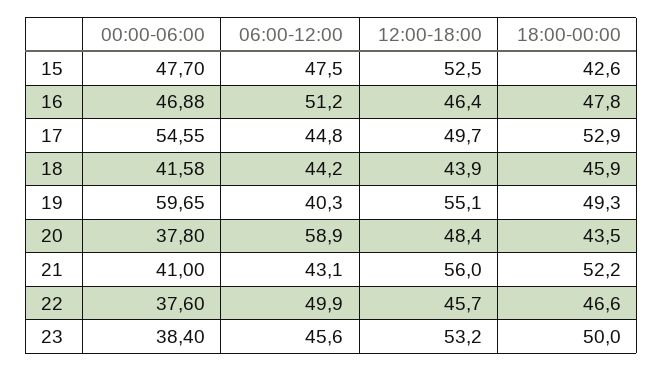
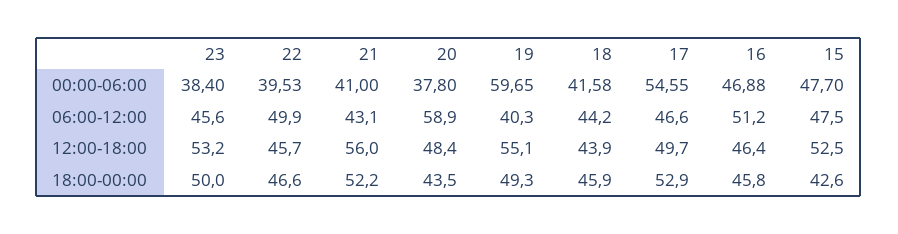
18:00-00:00, 16: 47.8 -> 45.8
06:00-12:00, 17: 44.8 -> 46.6
00:00-06:00, 22: 37.6 -> 39.53

